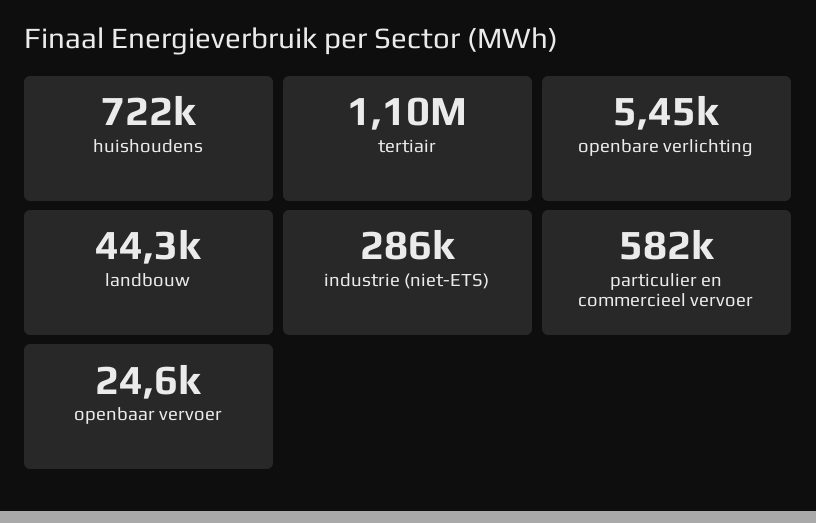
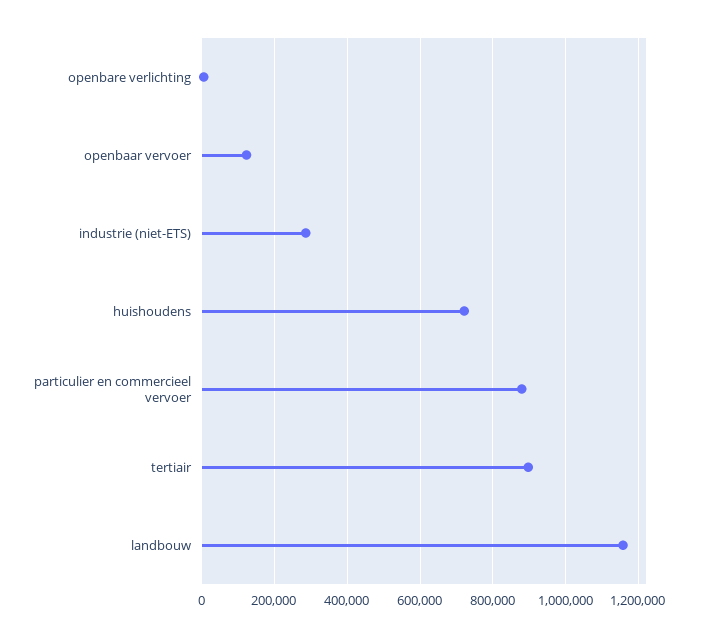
tertiair: 1100000 -> 900000
landbouw: 44300 -> 1160000
particulier en commercieel vervoer: 582000 -> 880000
openbaar vervoer: 24600 -> 120000

